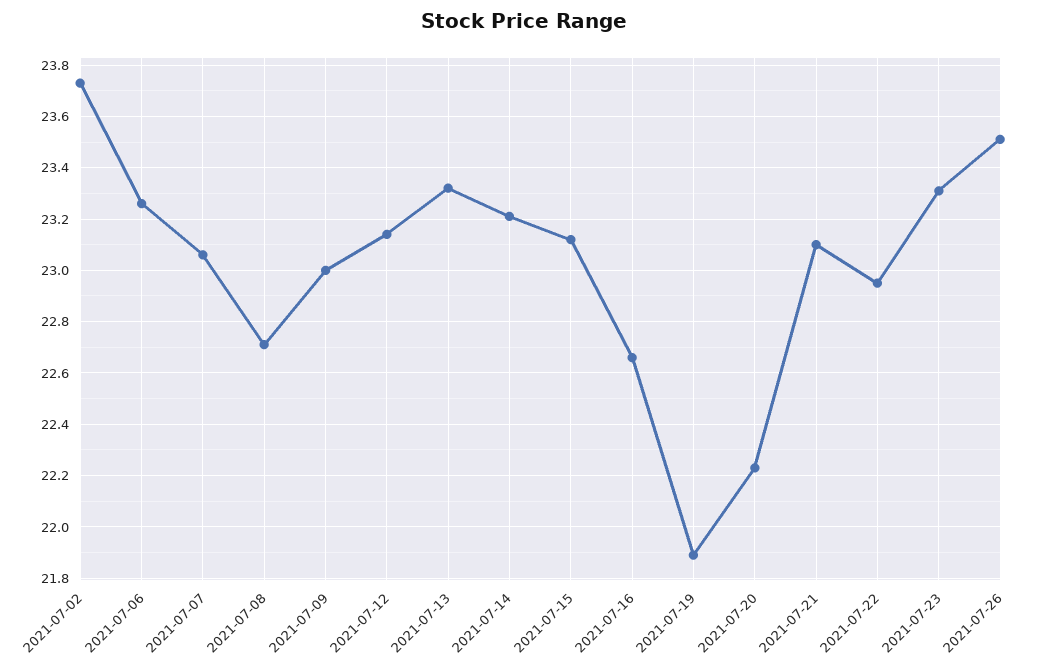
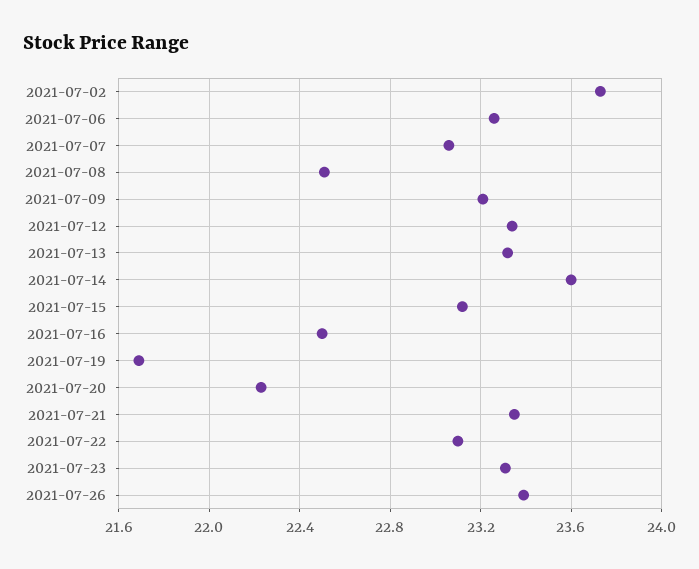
2021-07-08: 22.7 -> 22.5
2021-07-09: 23 -> 23.2
2021-07-12: 23.15 -> 23.35
2021-07-14: 23.2 -> 23.6
2021-07-16: 22.65 -> 22.5
2021-07-19: 21.9 -> 21.7
2021-07-21: 23.1 -> 23.35
2021-07-22: 22.95 -> 23.1
2021-07-26: 23.5 -> 23.4

